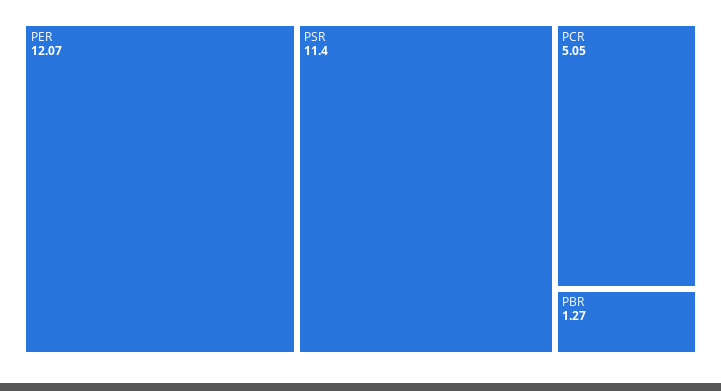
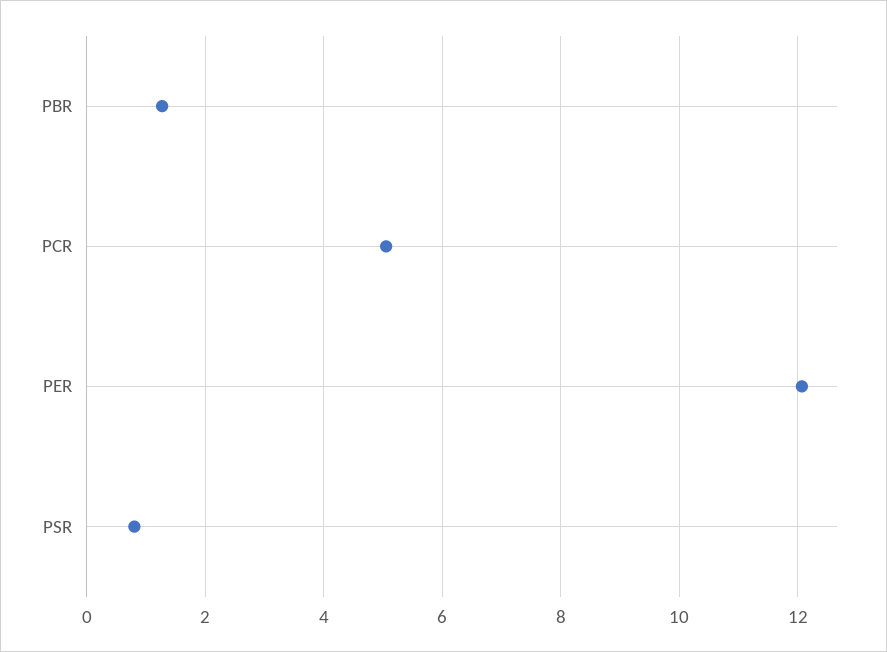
PSR: 11.4 -> 0.8

